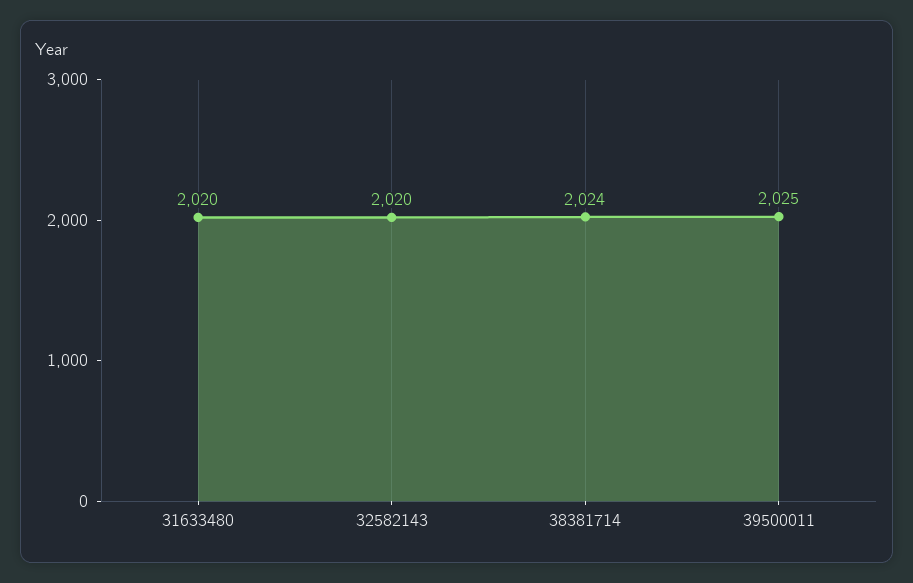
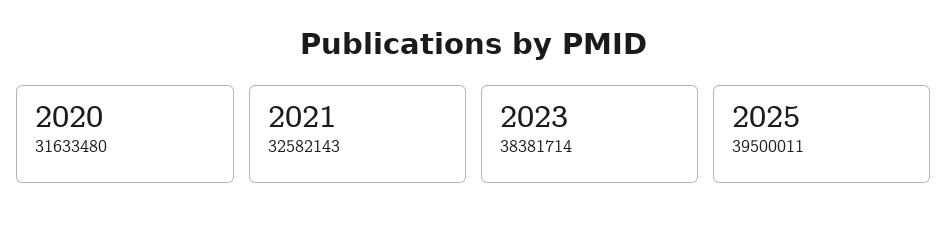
32582143: 2020 -> 2021
38381714: 2024 -> 2023

